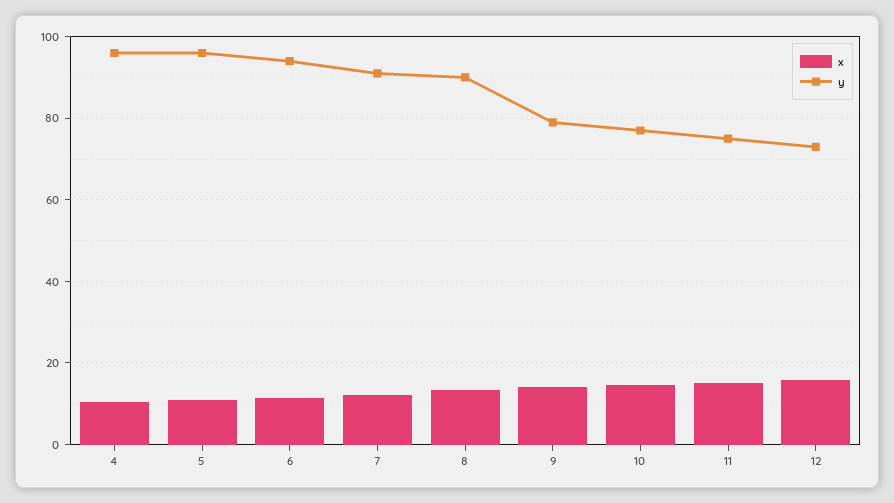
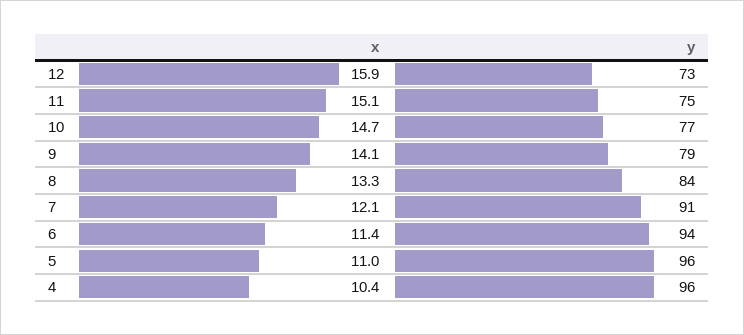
y, 8: 90 -> 84

